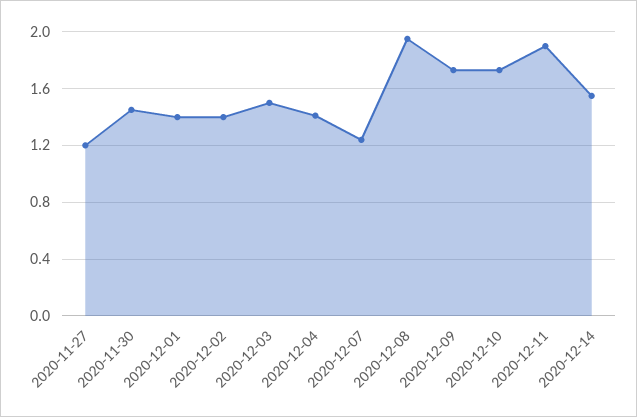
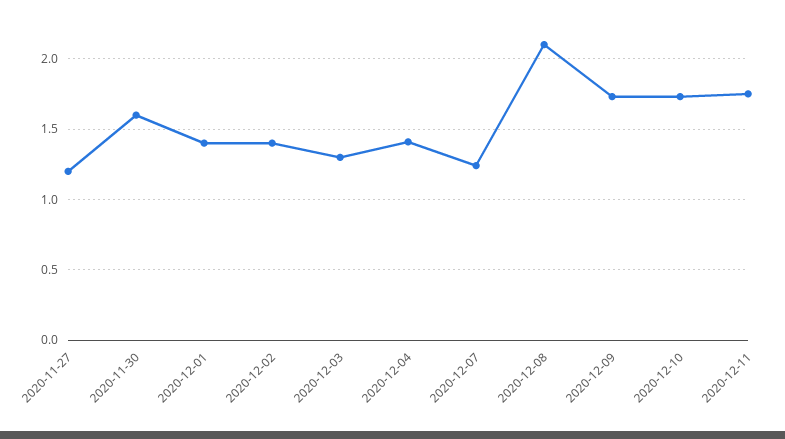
2020-11-30: 1.45 -> 1.6
2020-12-03: 1.5 -> 1.3
2020-12-08: 1.95 -> 2.1
2020-12-11: 1.9 -> 1.75
2020-12-14: 1.55 -> none

